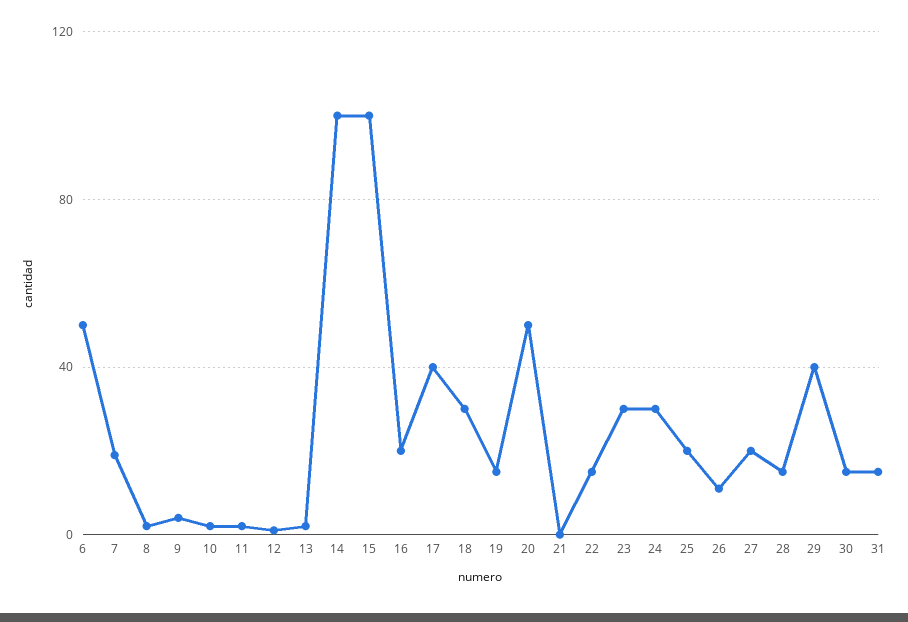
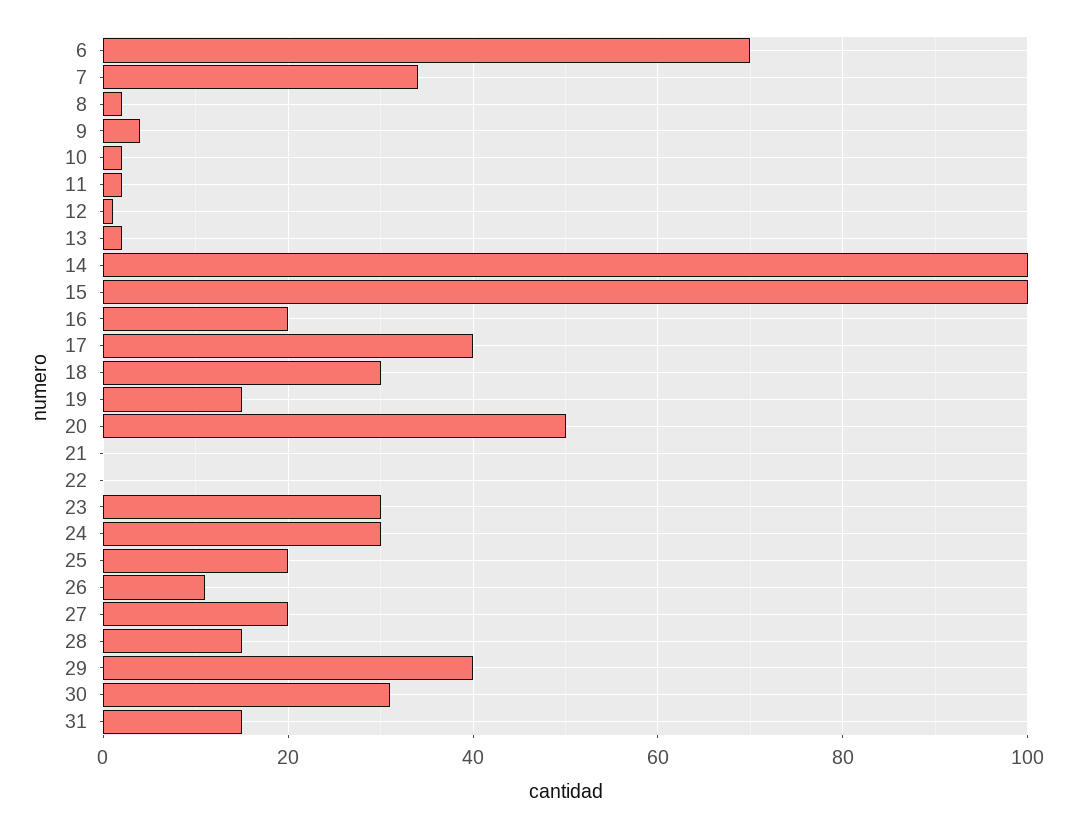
6: 50 -> 70
7: 20 -> 35
22: 15 -> 0
30: 15 -> 30

